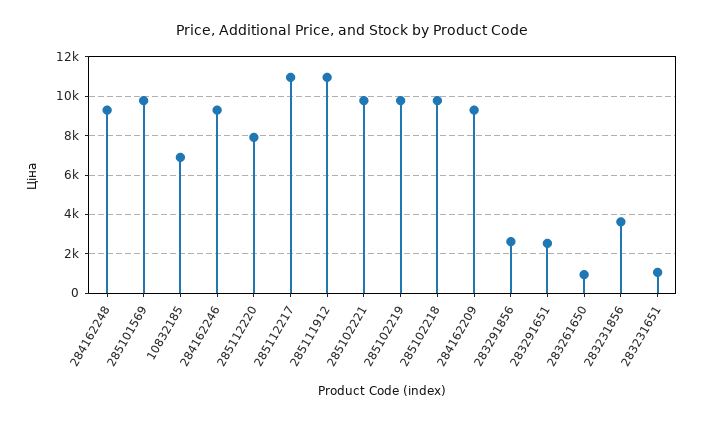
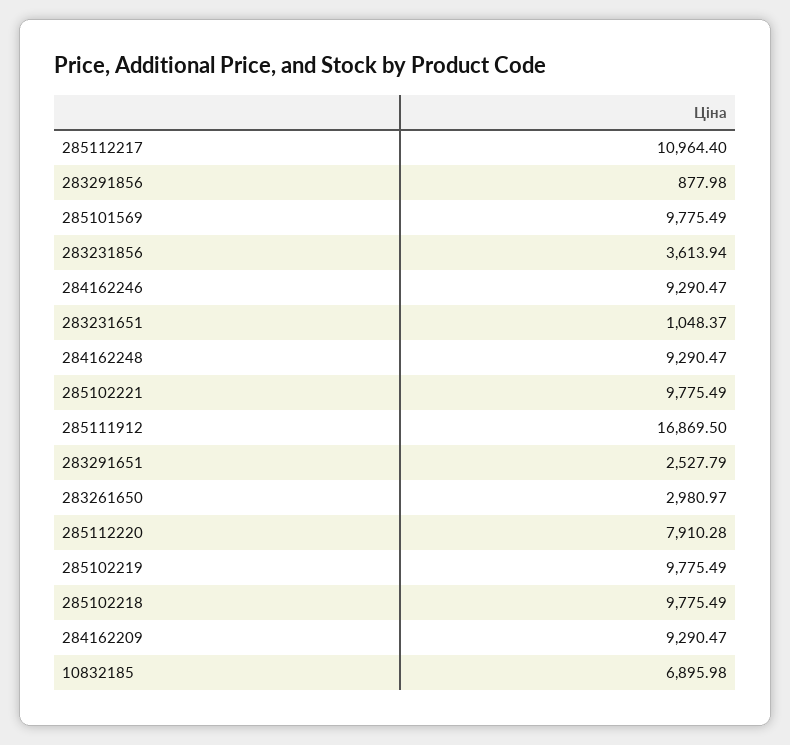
285111912: 11000 -> 16869.5
283291856: 2500 -> 877.98
283261650: 1000 -> 2980.97

